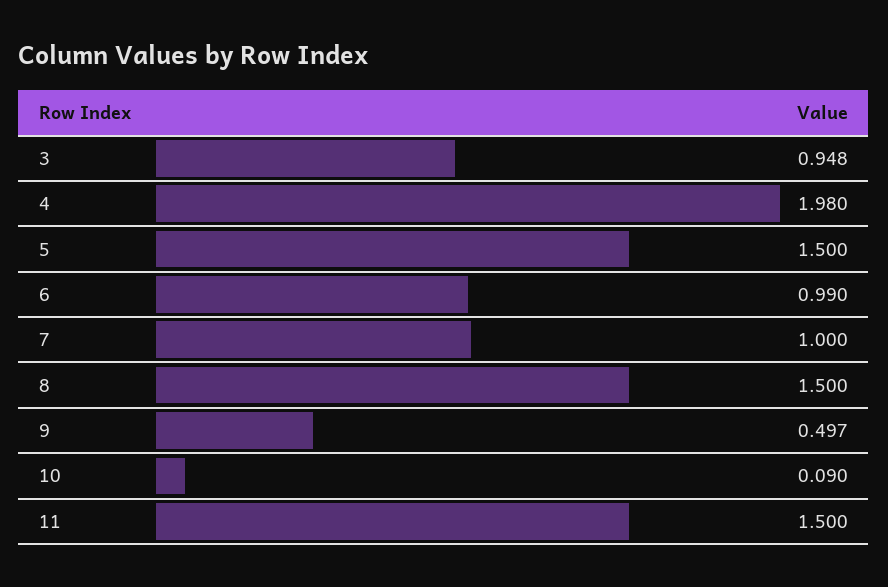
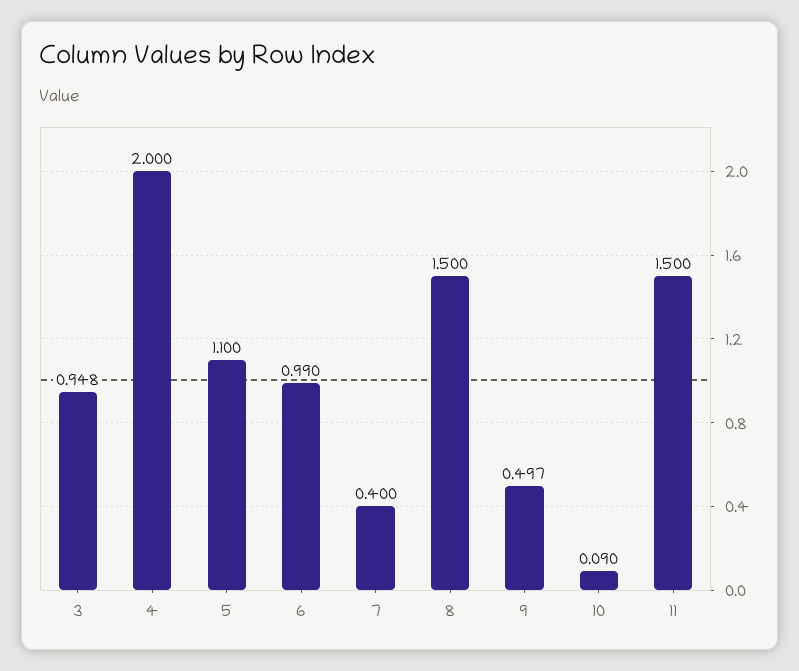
4: 1.98 -> 2
5: 1.5 -> 1.1
7: 1 -> 0.4

